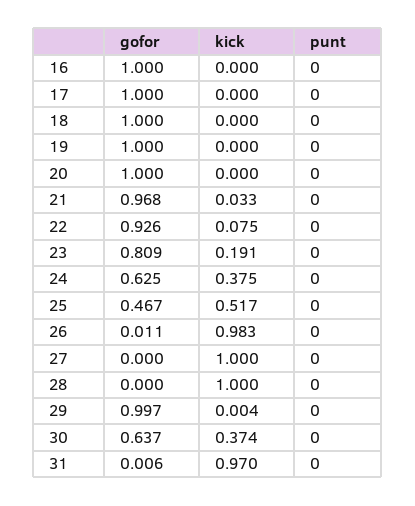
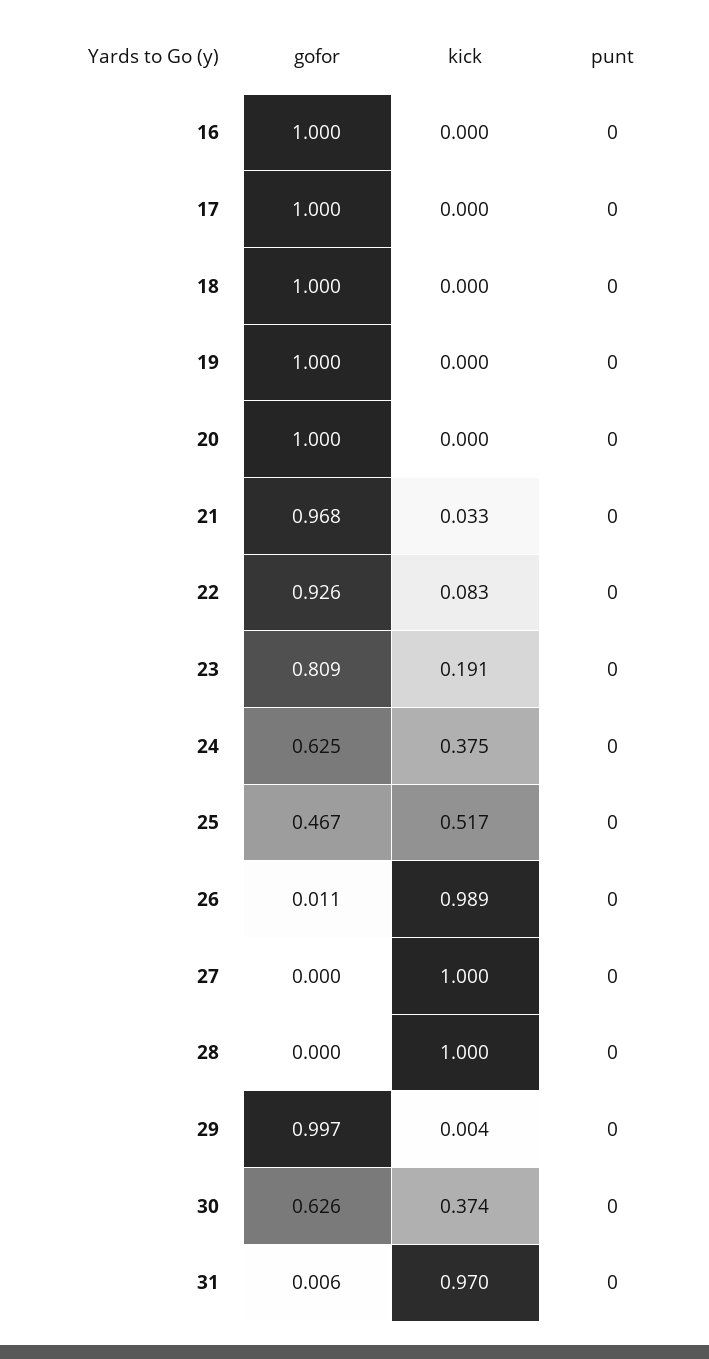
kick, 22: 0.075 -> 0.083
kick, 26: 0.983 -> 0.989
gofor, 30: 0.637 -> 0.626

